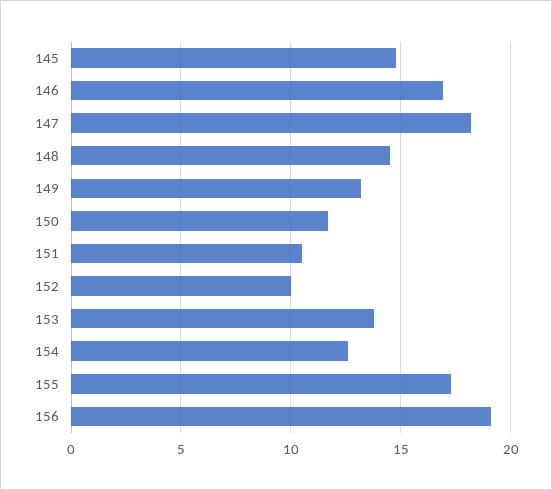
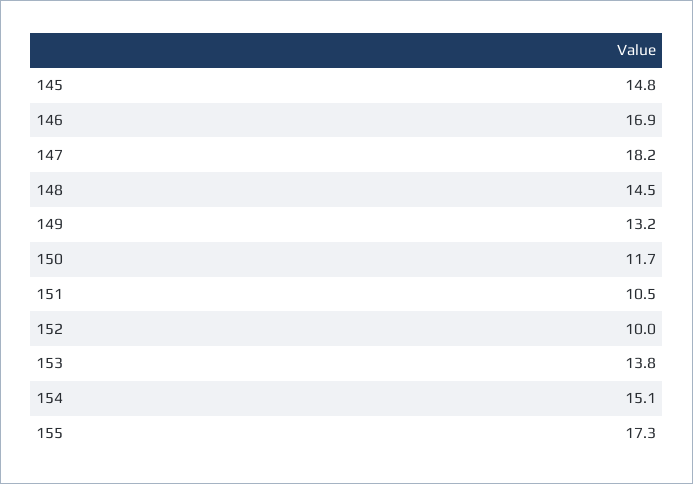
154: 12.5 -> 15.1
156: 19 -> none

